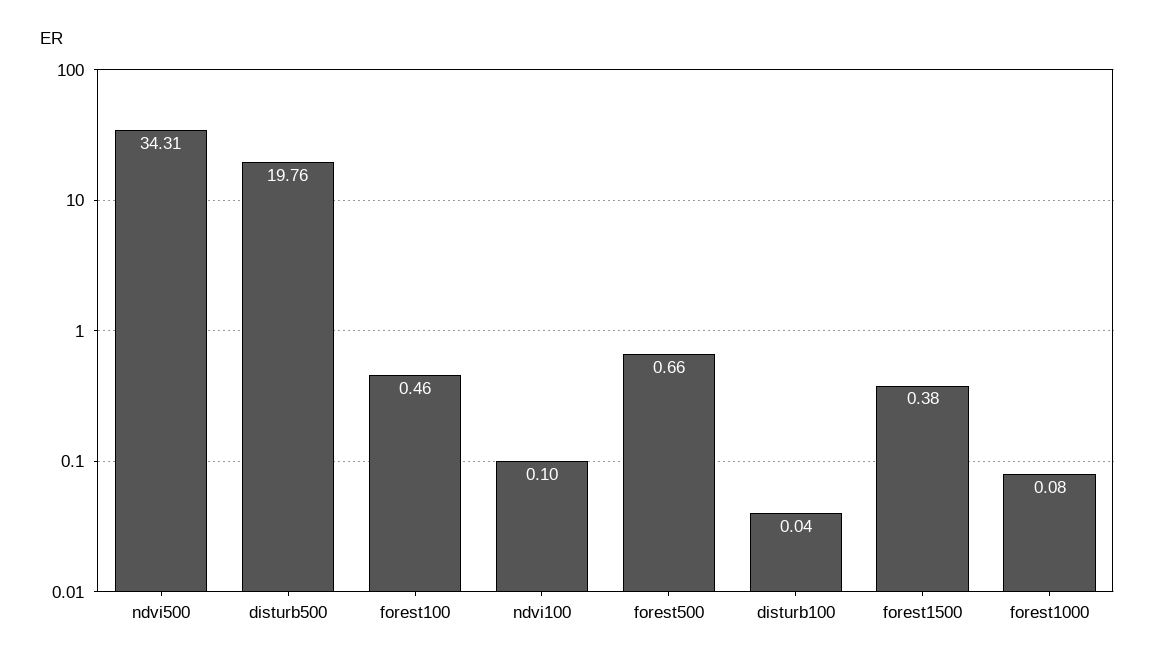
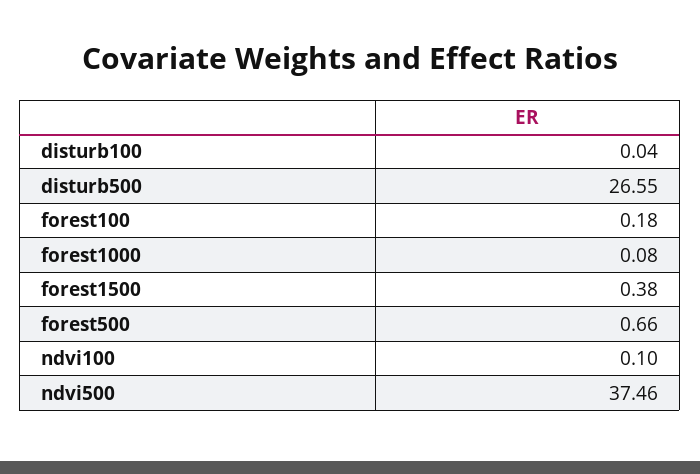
ndvi500: 34.31 -> 37.46
disturb500: 19.76 -> 26.55
forest100: 0.46 -> 0.18

